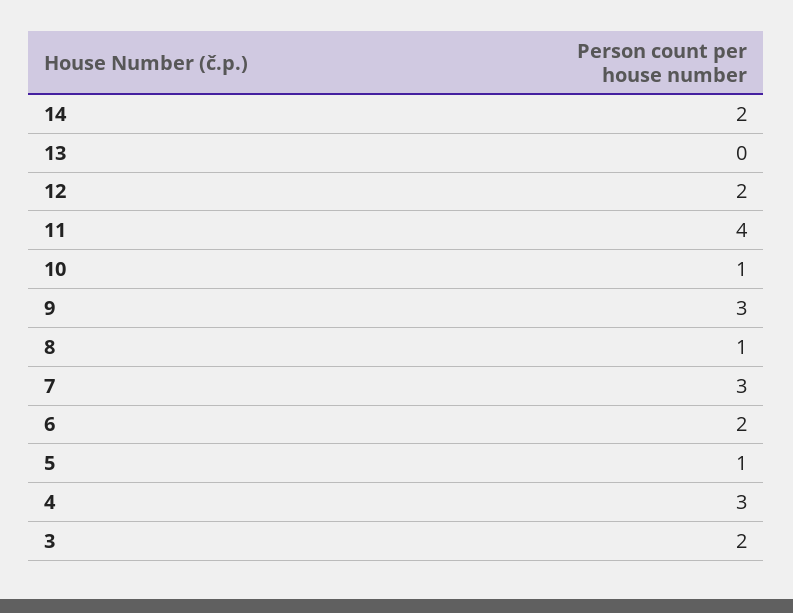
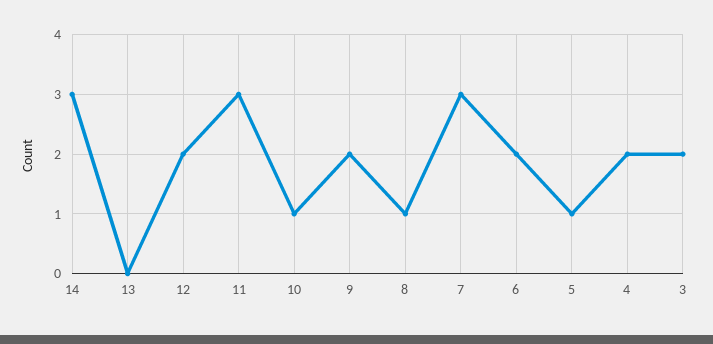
14: 2 -> 3
11: 4 -> 3
9: 3 -> 2
4: 3 -> 2

